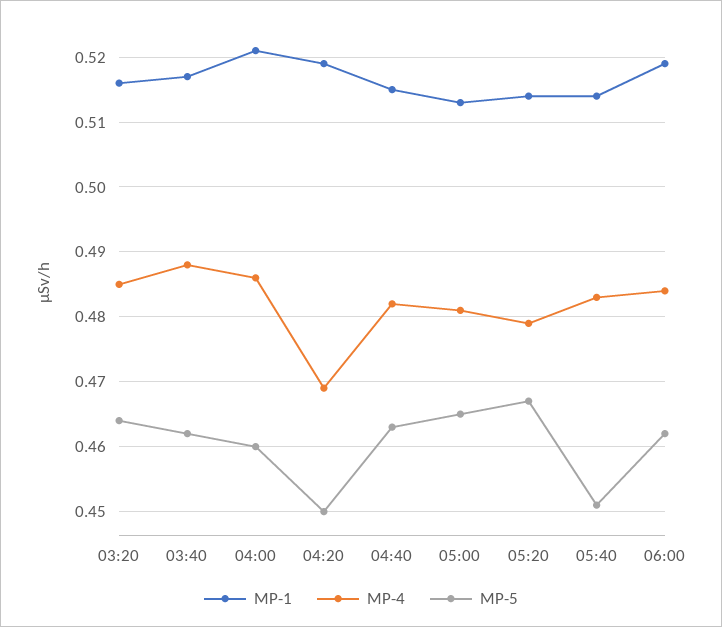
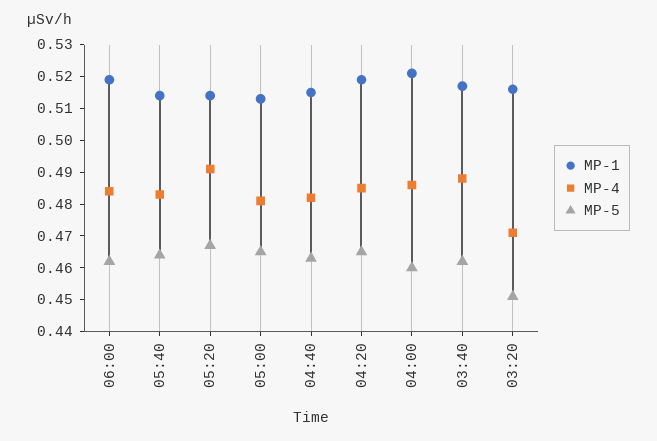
MP-4, 03:20: 0.485 -> 0.47
MP-5, 03:20: 0.464 -> 0.45
MP-4, 04:20: 0.469 -> 0.485
MP-5, 04:20: 0.45 -> 0.465
MP-4, 05:20: 0.479 -> 0.49
MP-5, 05:40: 0.451 -> 0.465

